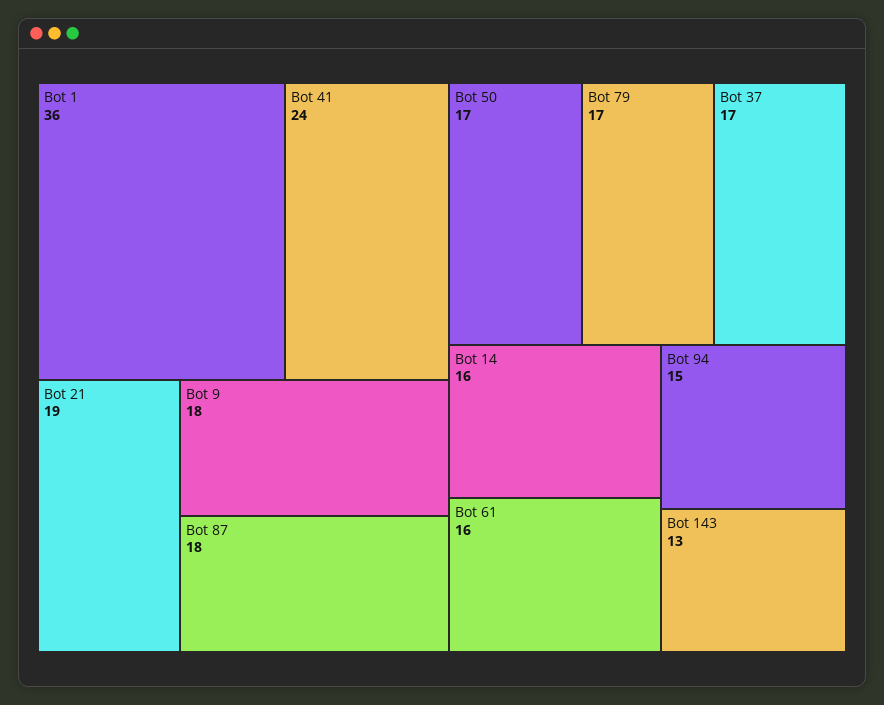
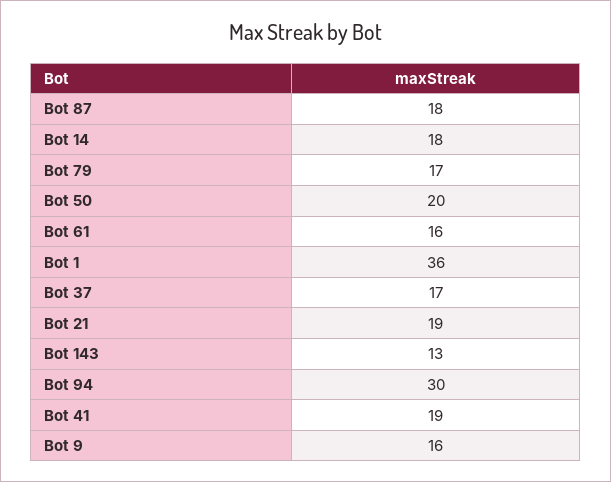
Bot 41: 24 -> 19
Bot 9: 18 -> 16
Bot 50: 17 -> 20
Bot 14: 16 -> 18
Bot 94: 15 -> 30

